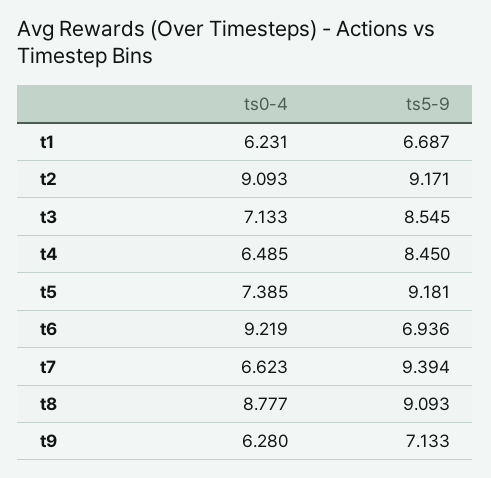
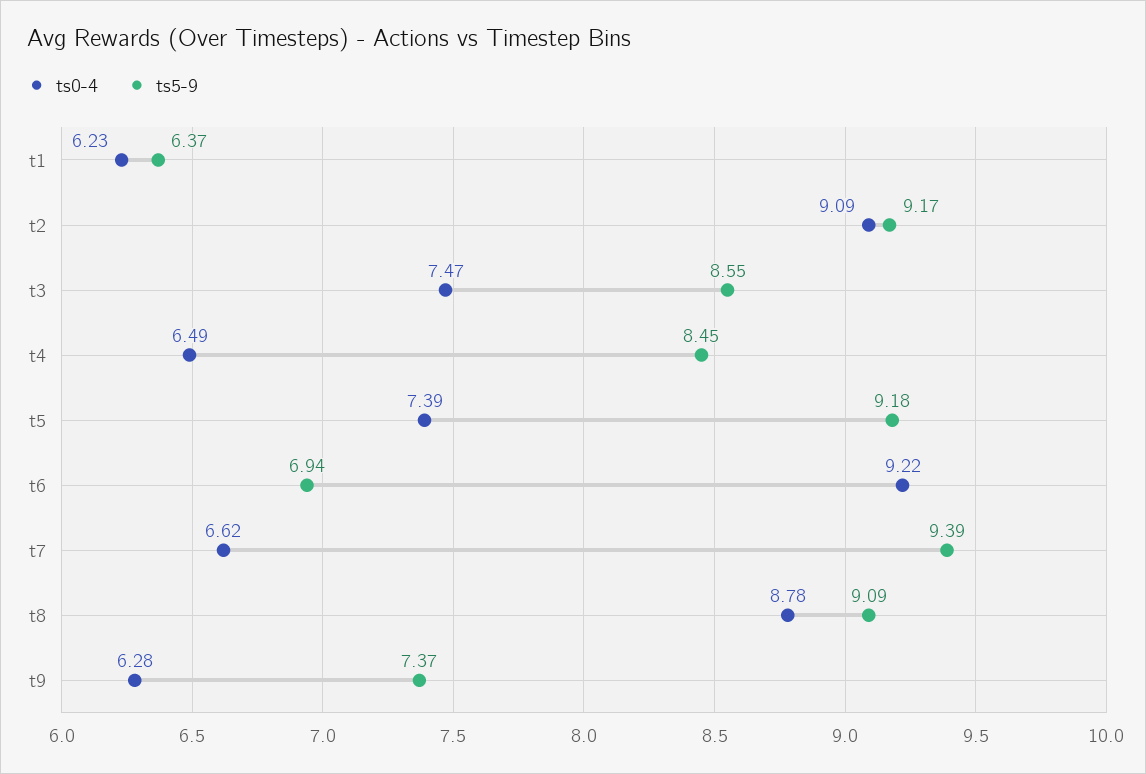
ts5-9, t1: 6.687 -> 6.37
ts0-4, t3: 7.133 -> 7.47
ts5-9, t9: 7.133 -> 7.37

